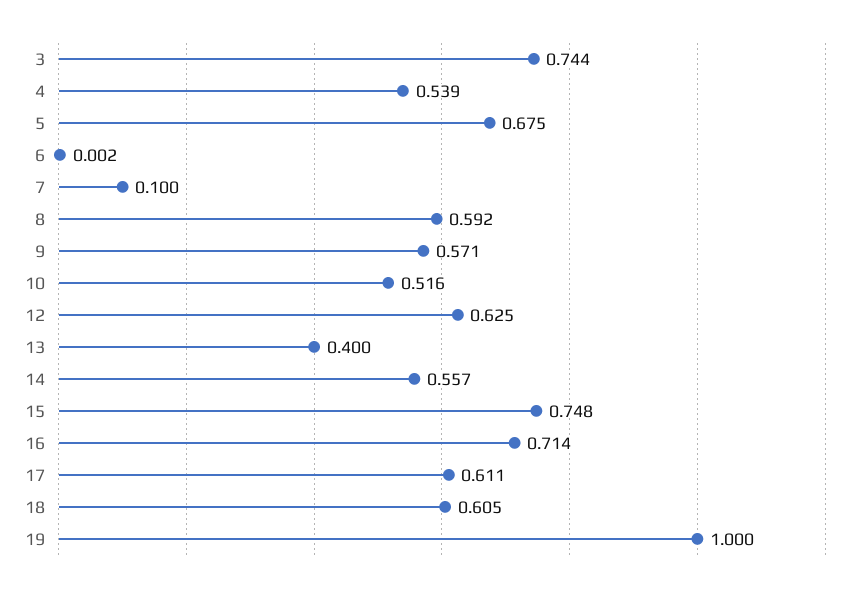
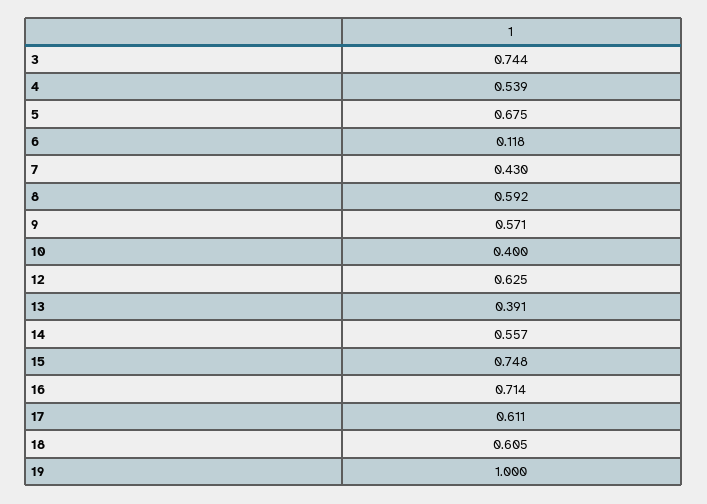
6: 0.002 -> 0.118
7: 0.1 -> 0.43
10: 0.516 -> 0.4
13: 0.4 -> 0.391

